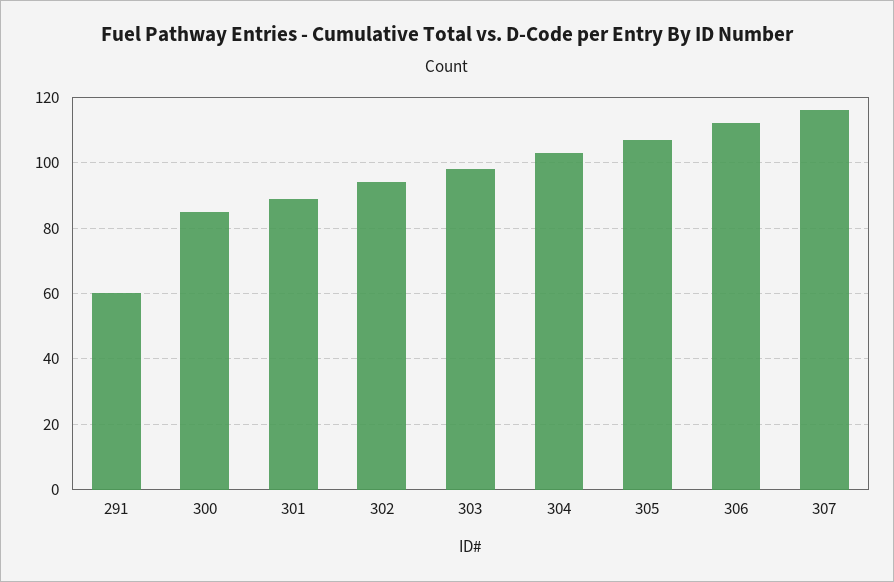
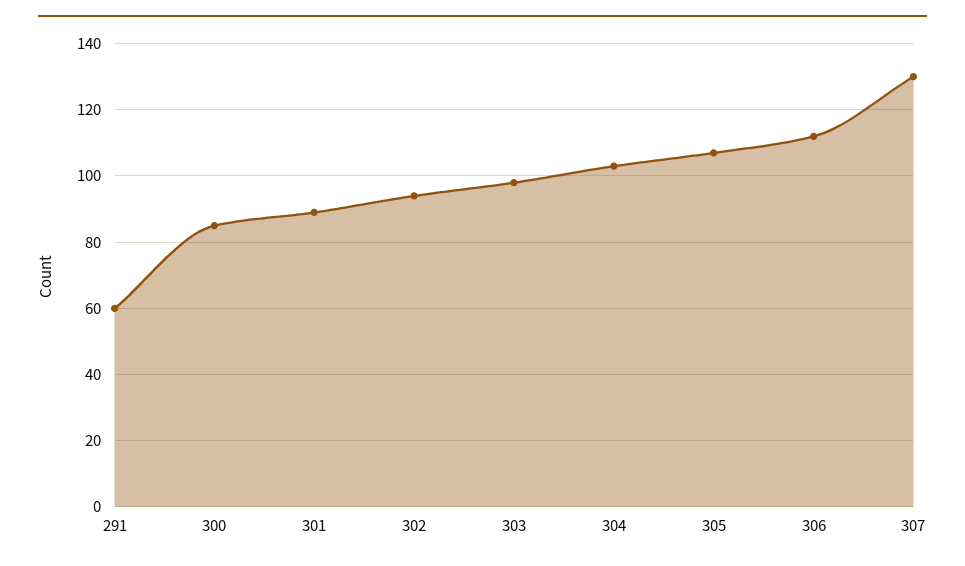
307: 115 -> 130

